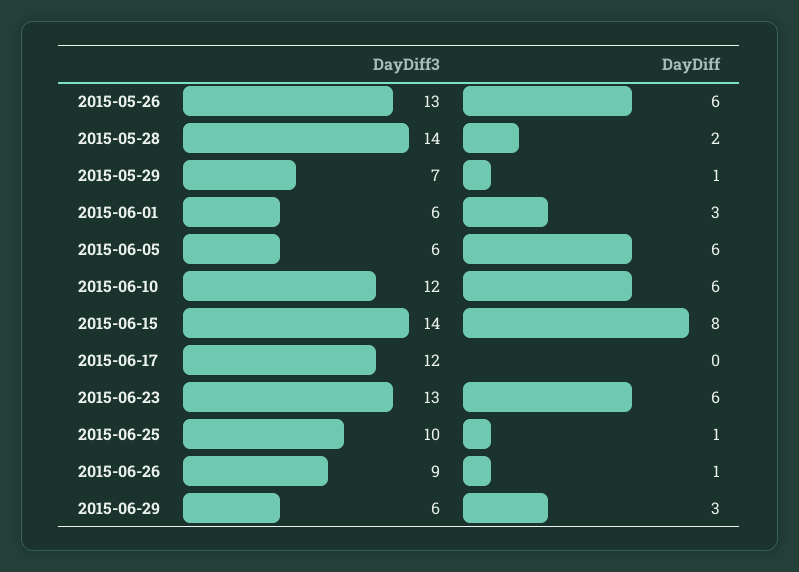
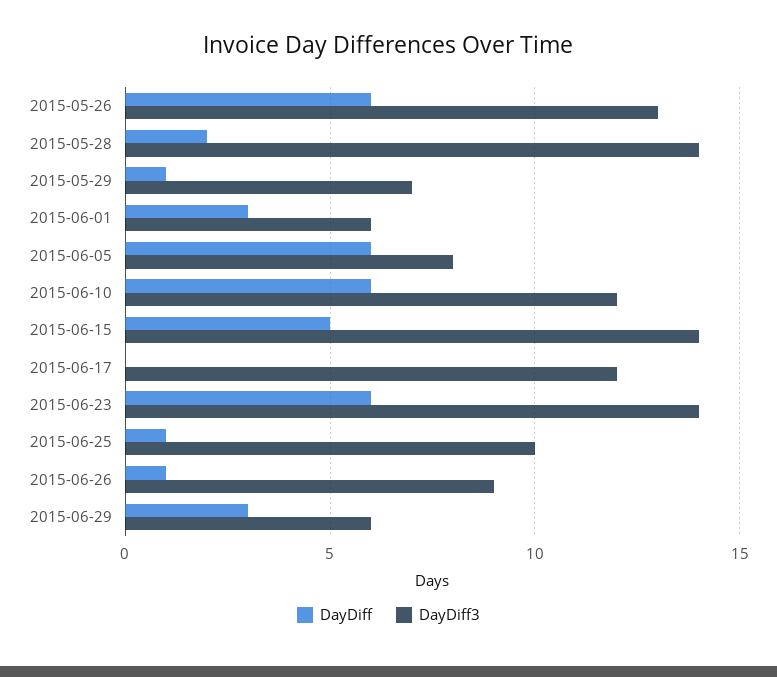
DayDiff3, 2015-06-05: 6 -> 8
DayDiff, 2015-06-15: 8 -> 5
DayDiff3, 2015-06-23: 13 -> 14

